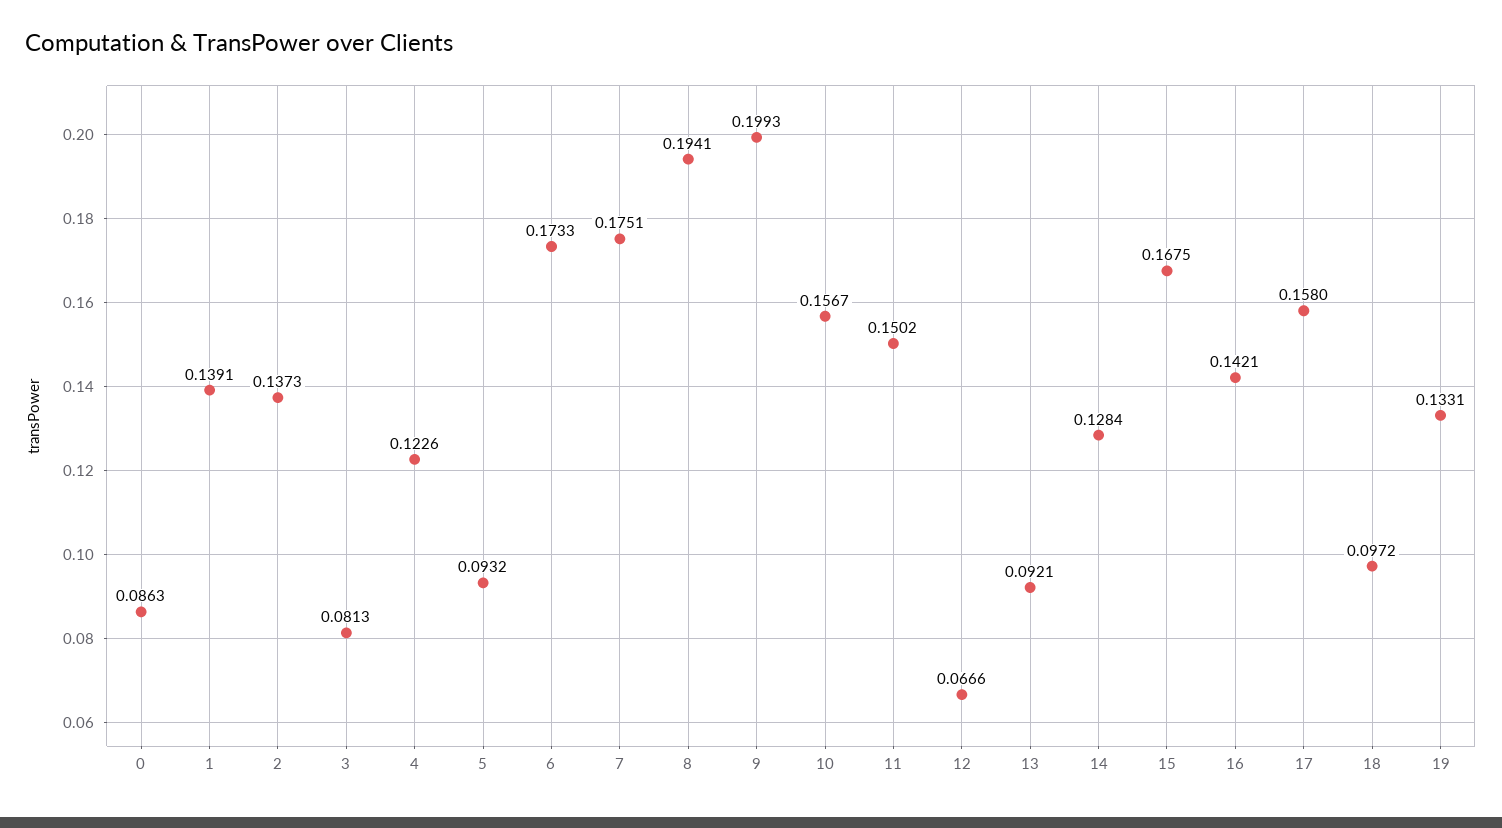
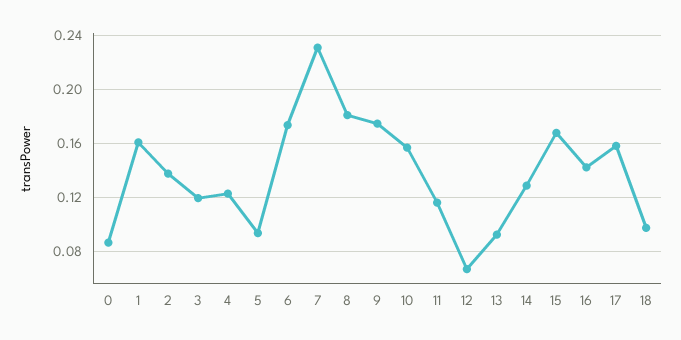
1: 0.1391 -> 0.16
3: 0.0813 -> 0.12
7: 0.1751 -> 0.23
8: 0.1941 -> 0.18
9: 0.1993 -> 0.175
11: 0.1502 -> 0.115
19: 0.1331 -> none

